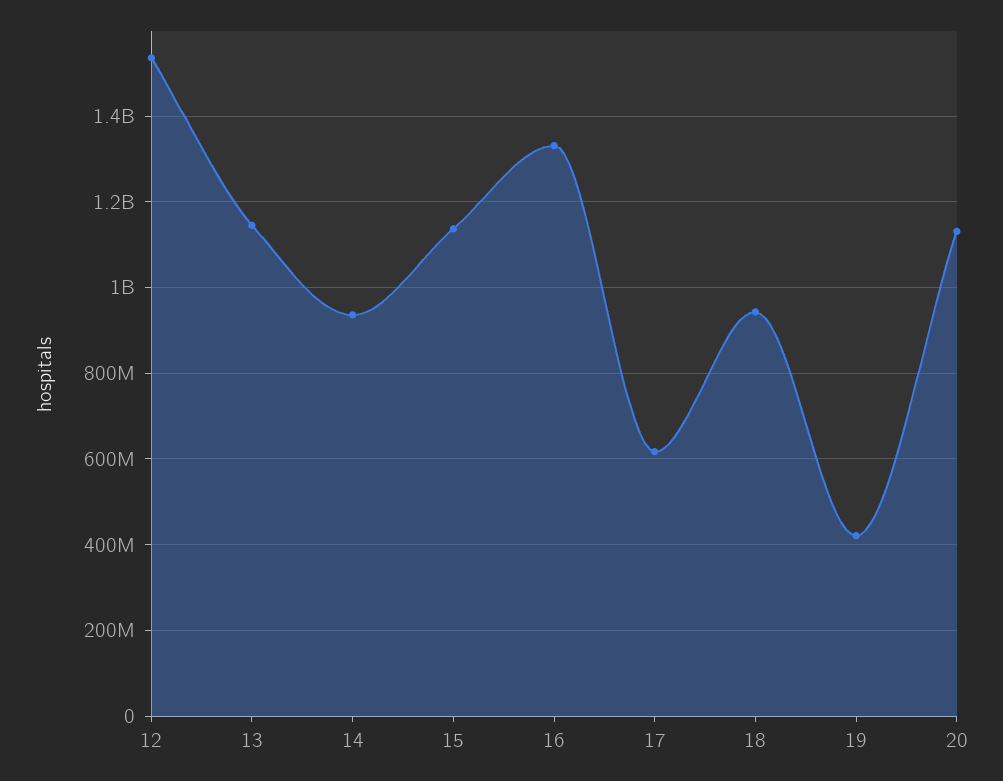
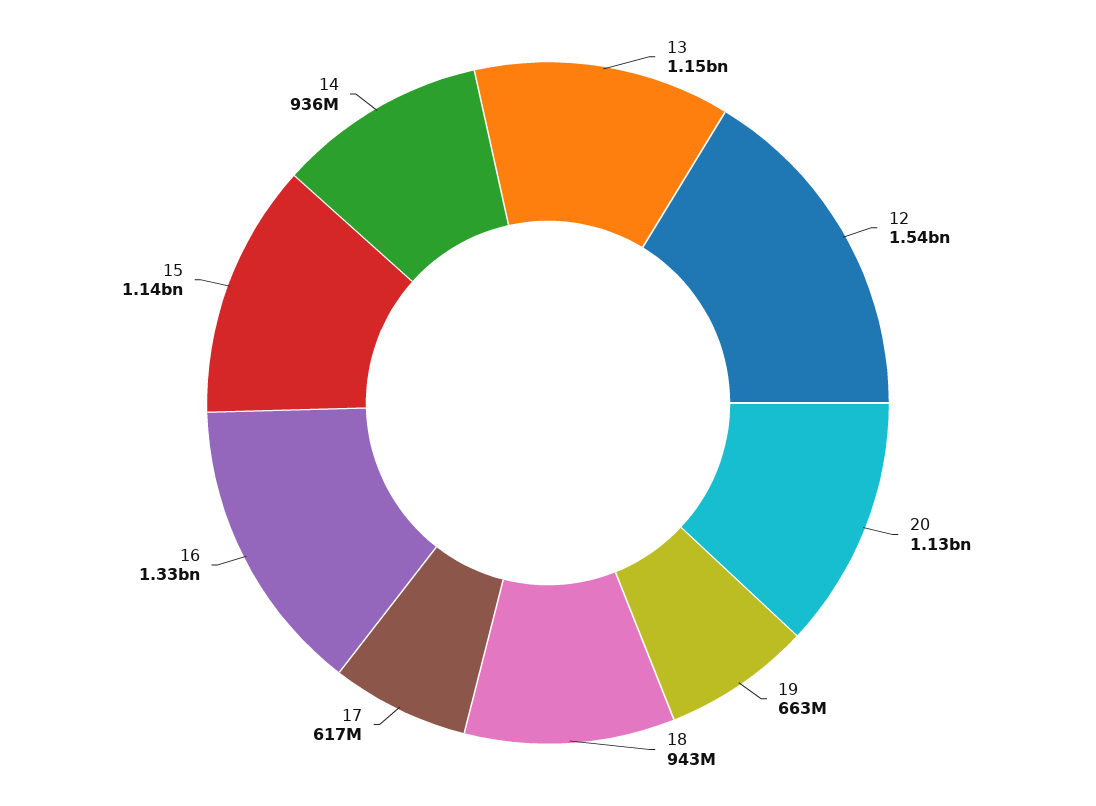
19: 420000000 -> 663000000

